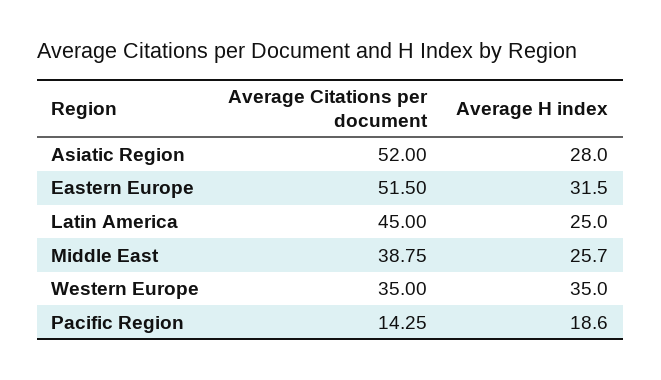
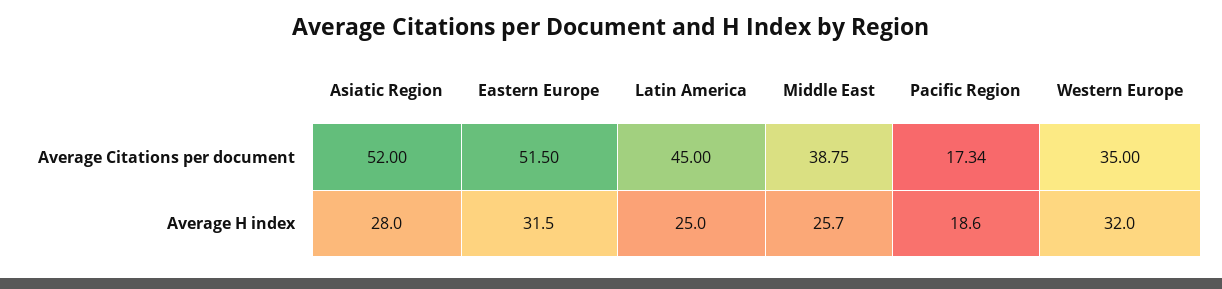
Average H index, Western Europe: 35 -> 32
Average Citations per document, Pacific Region: 14.25 -> 17.34

